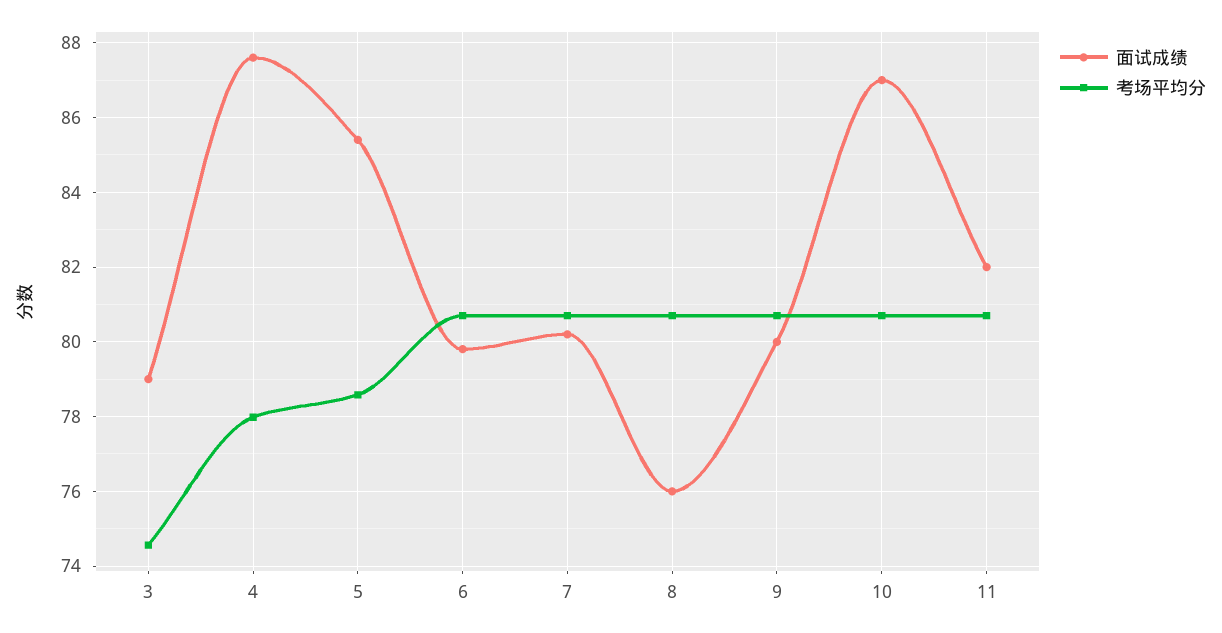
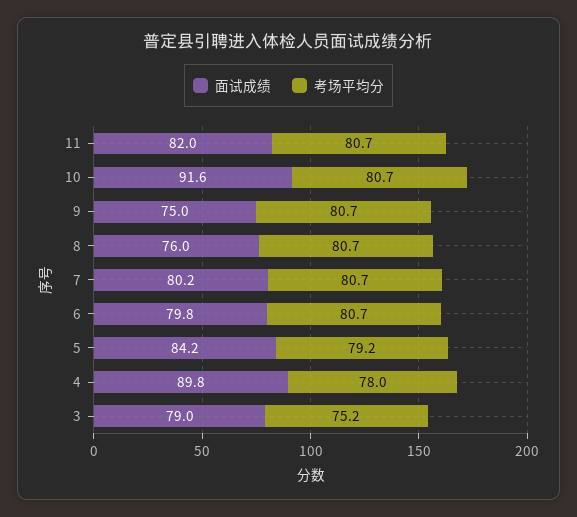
考场平均分, 3: 74.6 -> 75.2
面试成绩, 4: 87.6 -> 89.8
面试成绩, 5: 85.4 -> 84.2
考场平均分, 5: 78.6 -> 79.2
面试成绩, 9: 80 -> 75
面试成绩, 10: 87 -> 91.6

